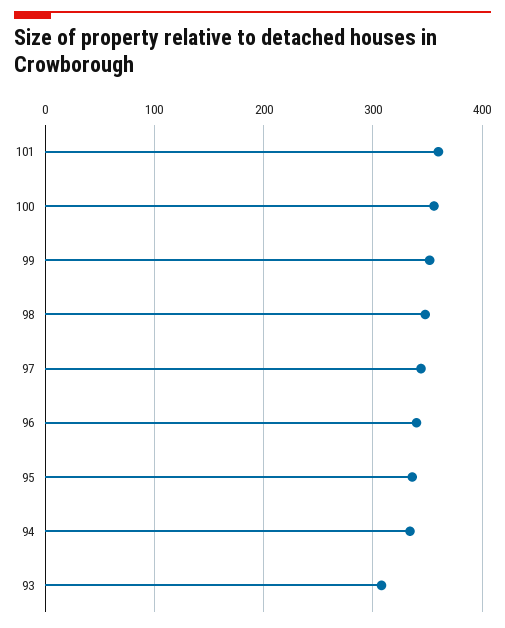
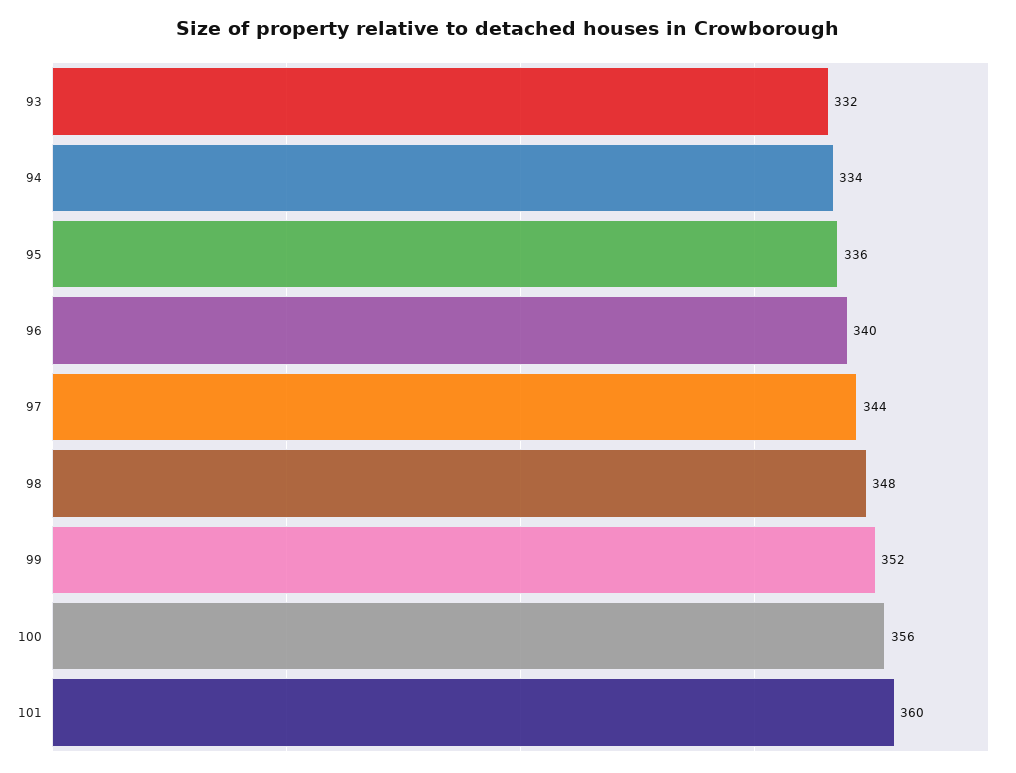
93: 310 -> 332

